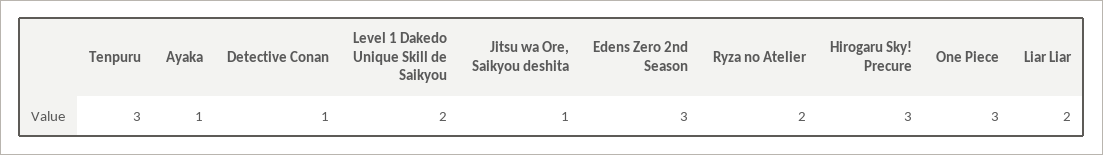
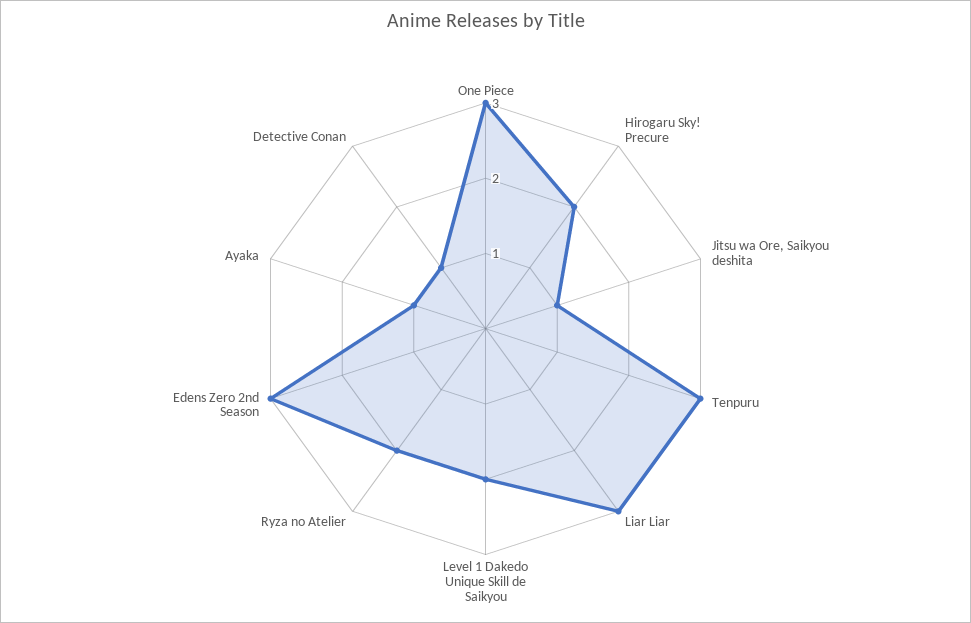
Hirogaru Sky! Precure: 3 -> 2
Liar Liar: 2 -> 3

